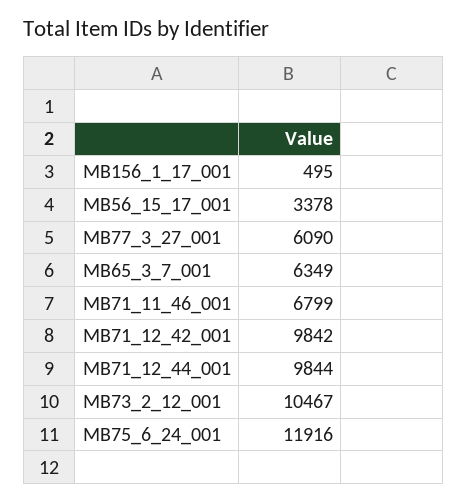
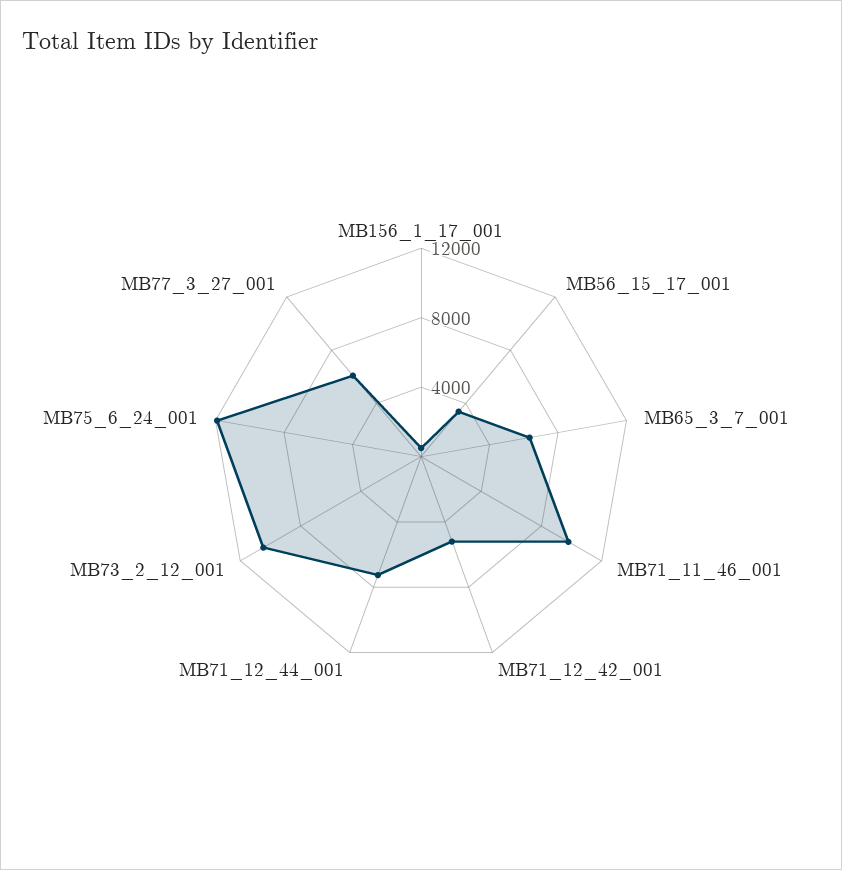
MB71_11_46_001: 6799 -> 10000
MB71_12_42_001: 9842 -> 5000
MB71_12_44_001: 9844 -> 7000

